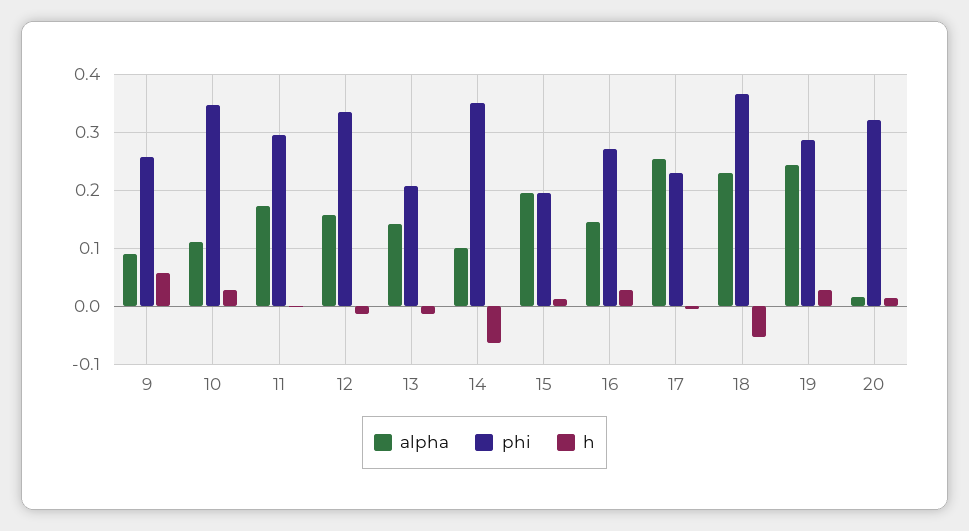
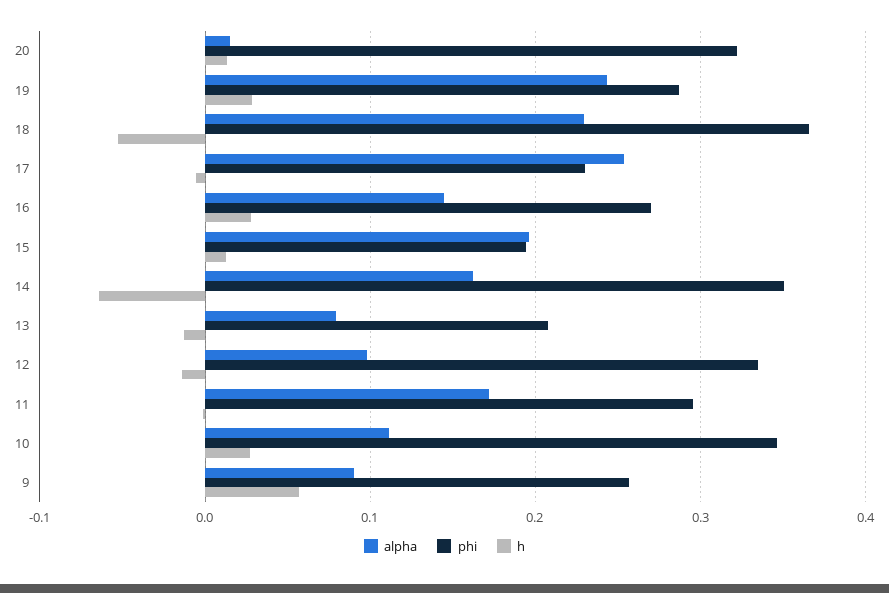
alpha, 12: 0.16 -> 0.1
alpha, 13: 0.14 -> 0.08
alpha, 14: 0.1 -> 0.16

